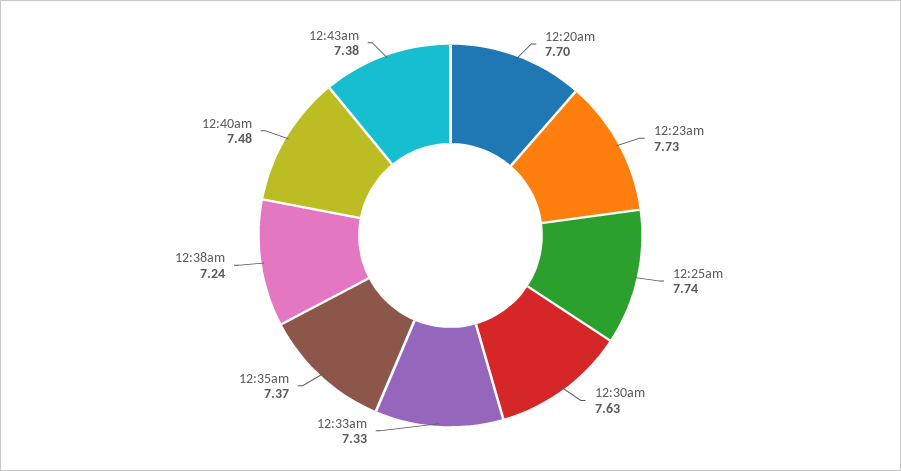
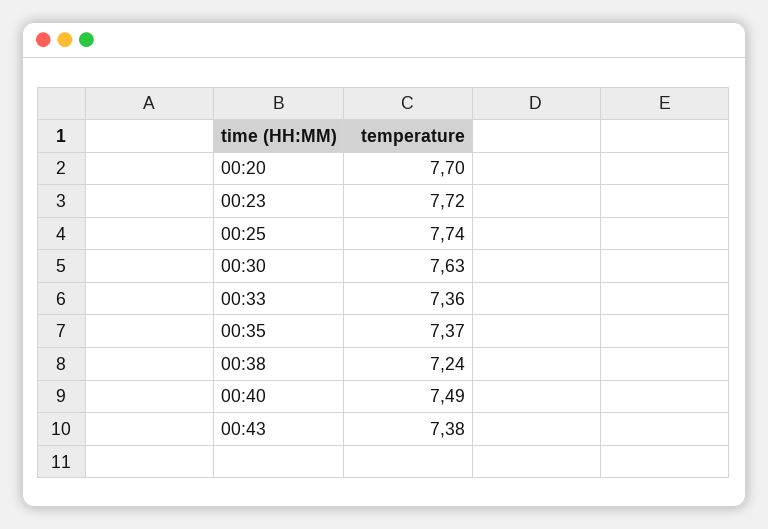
12:23am: 7.73 -> 7.72
12:33am: 7.33 -> 7.36
12:40am: 7.48 -> 7.49

